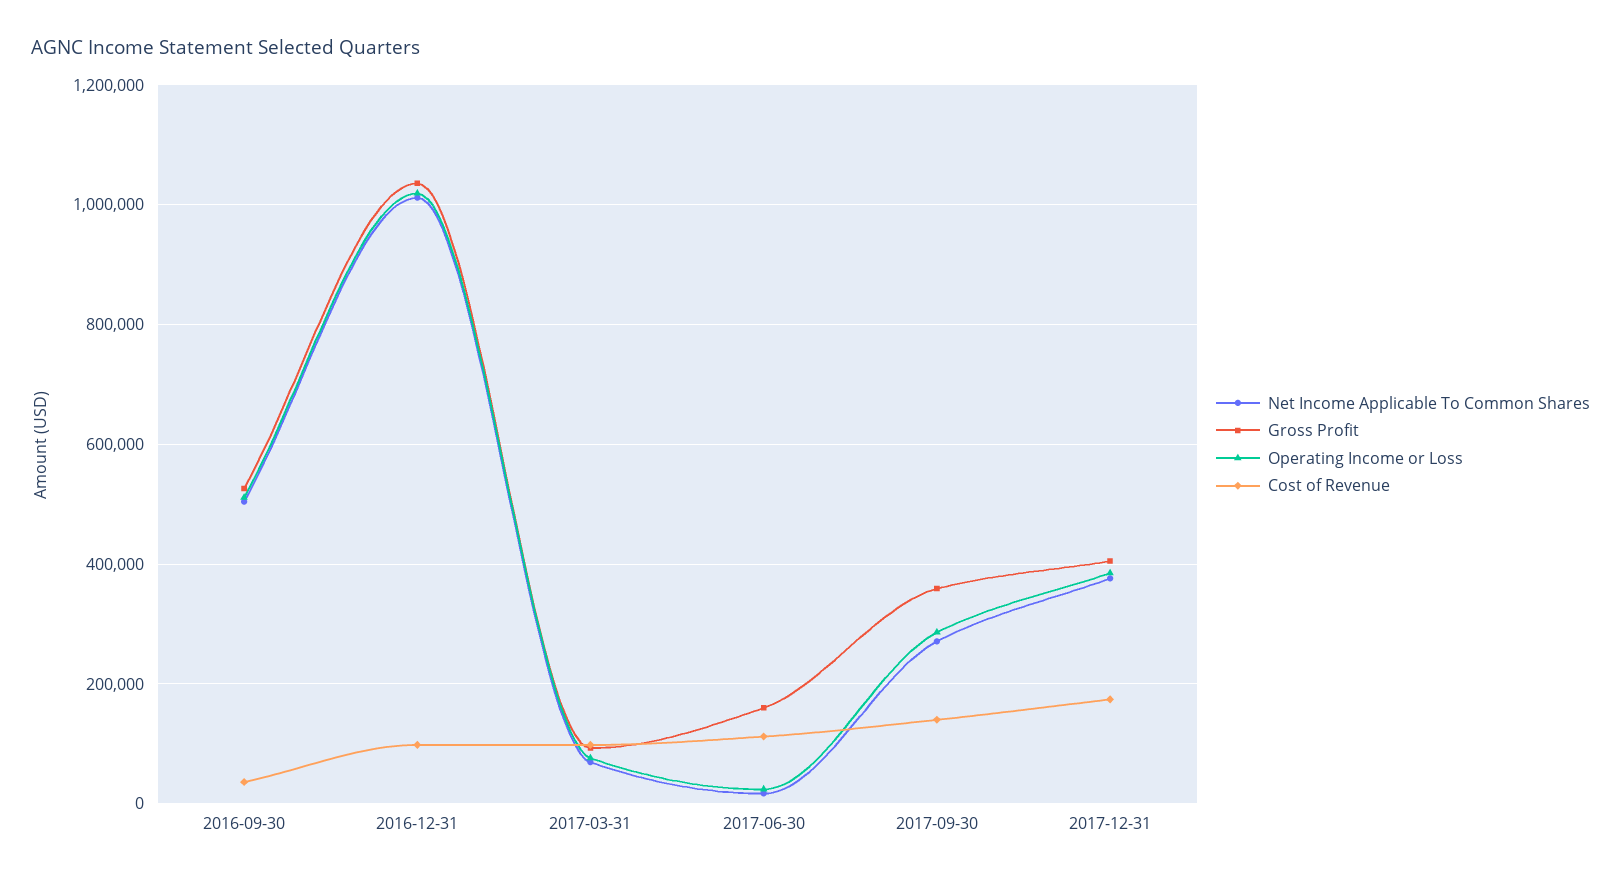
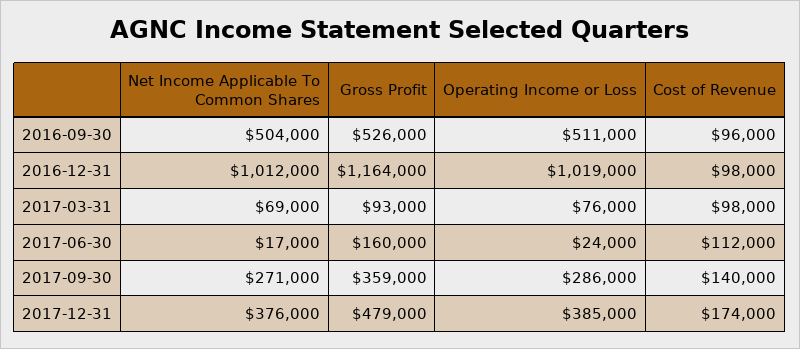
Cost of Revenue, 2016-09-30: 40000 -> 96000
Gross Profit, 2016-12-31: 1040000 -> 1164000
Gross Profit, 2017-12-31: 400000 -> 479000

